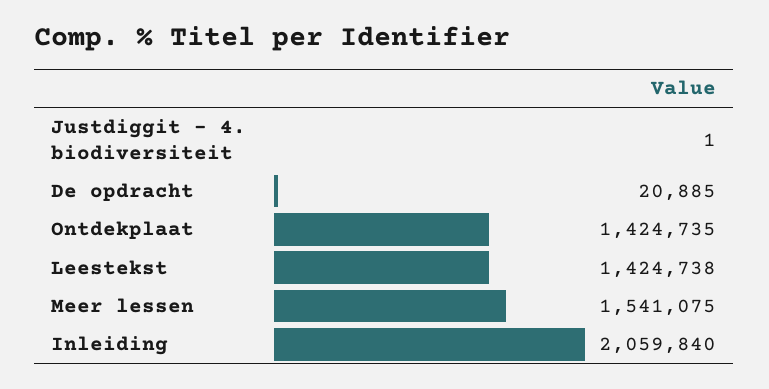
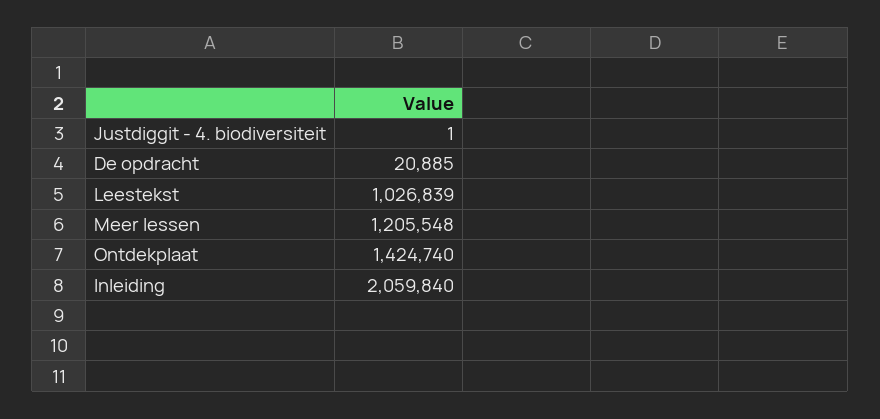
Ontdekplaat: 1424735 -> 1424740
Leestekst: 1424738 -> 1026839
Meer lessen: 1541075 -> 1205548

